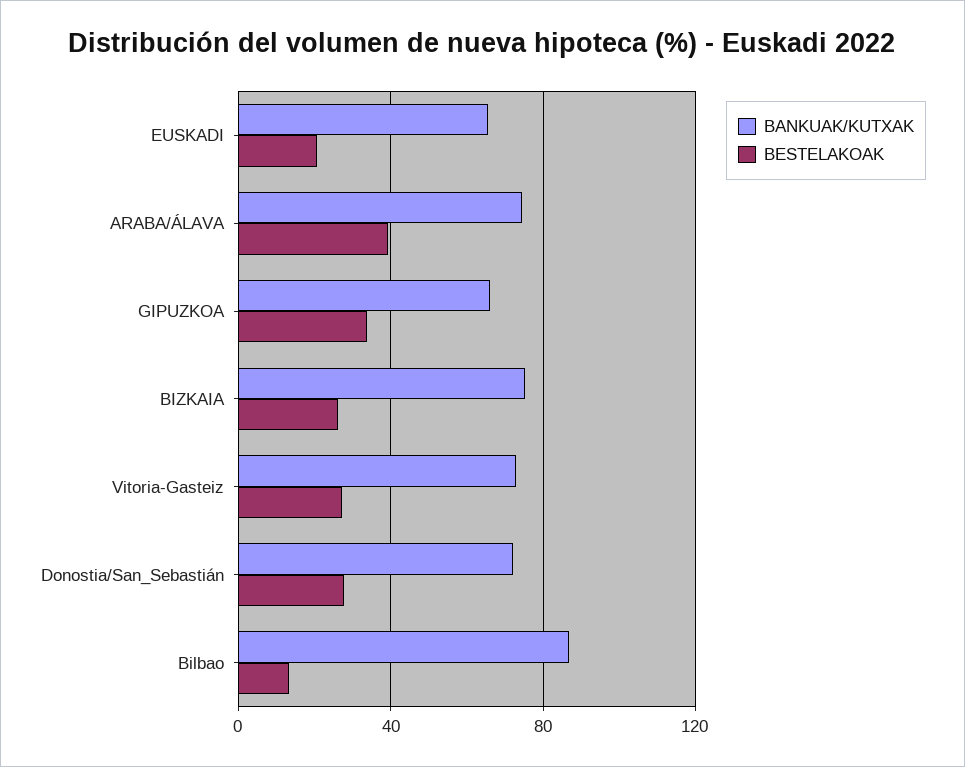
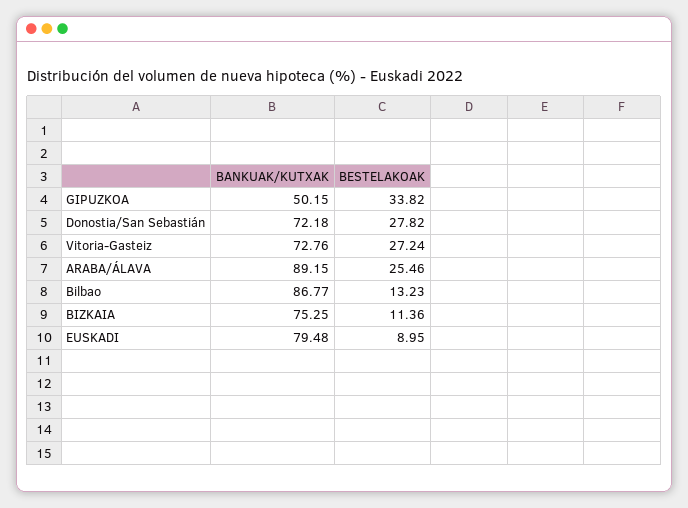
BANKUAK/KUTXAK, EUSKADI: 65 -> 79.48
BESTELAKOAK, EUSKADI: 20 -> 8.95
BANKUAK/KUTXAK, ARABA/ÁLAVA: 75 -> 89.15
BESTELAKOAK, ARABA/ÁLAVA: 40 -> 25.46
BANKUAK/KUTXAK, GIPUZKOA: 65 -> 50.15
BESTELAKOAK, BIZKAIA: 25 -> 11.36

